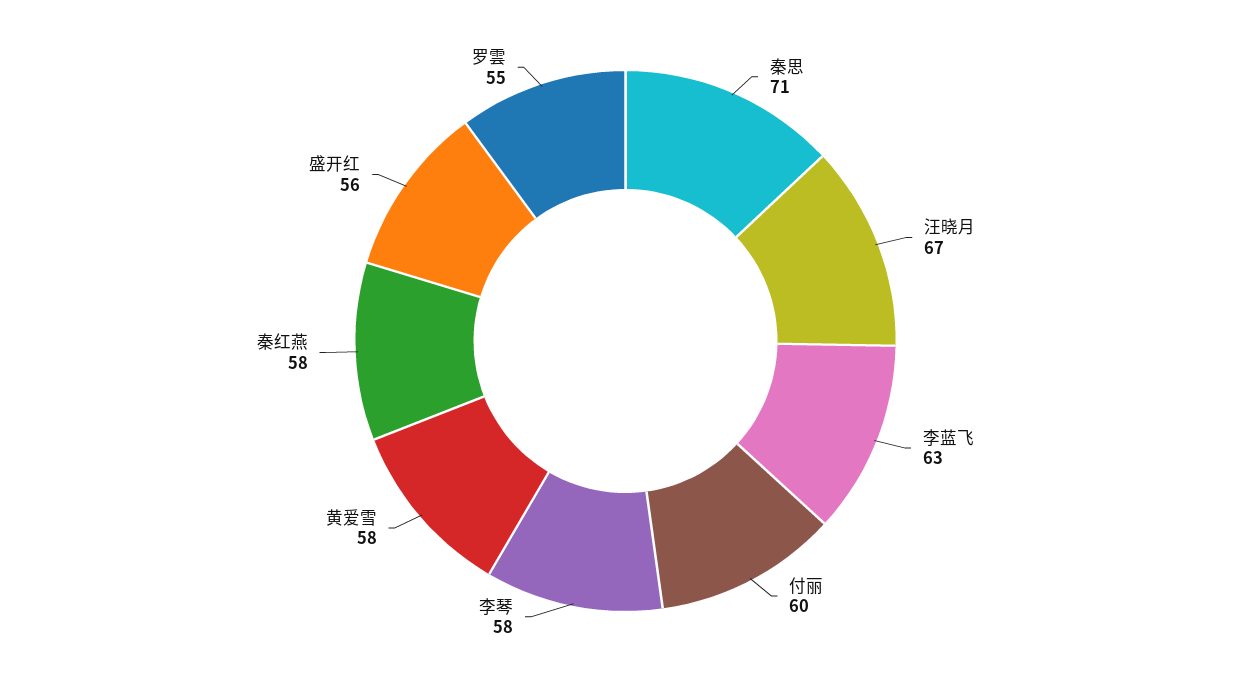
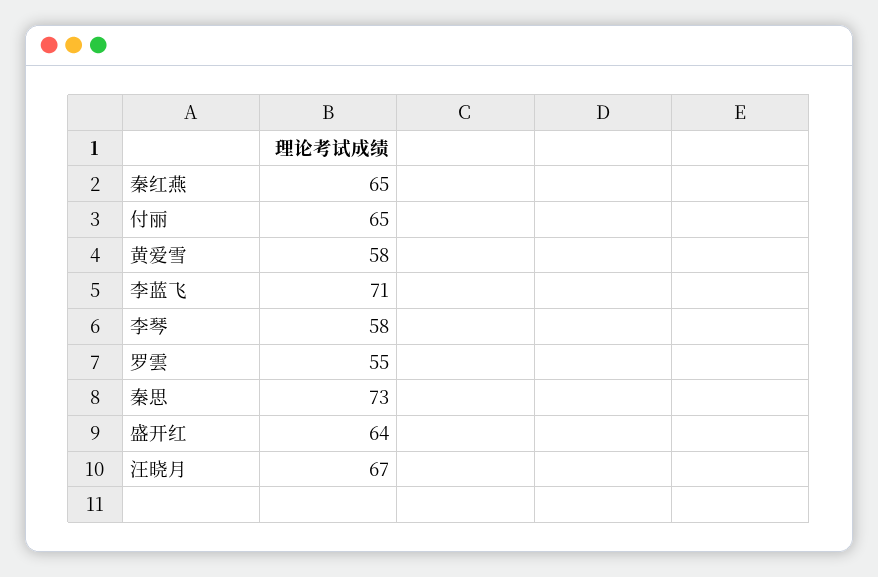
秦思: 71 -> 73
李蓝飞: 63 -> 71
付丽: 60 -> 65
秦红燕: 58 -> 65
盛开红: 56 -> 64

